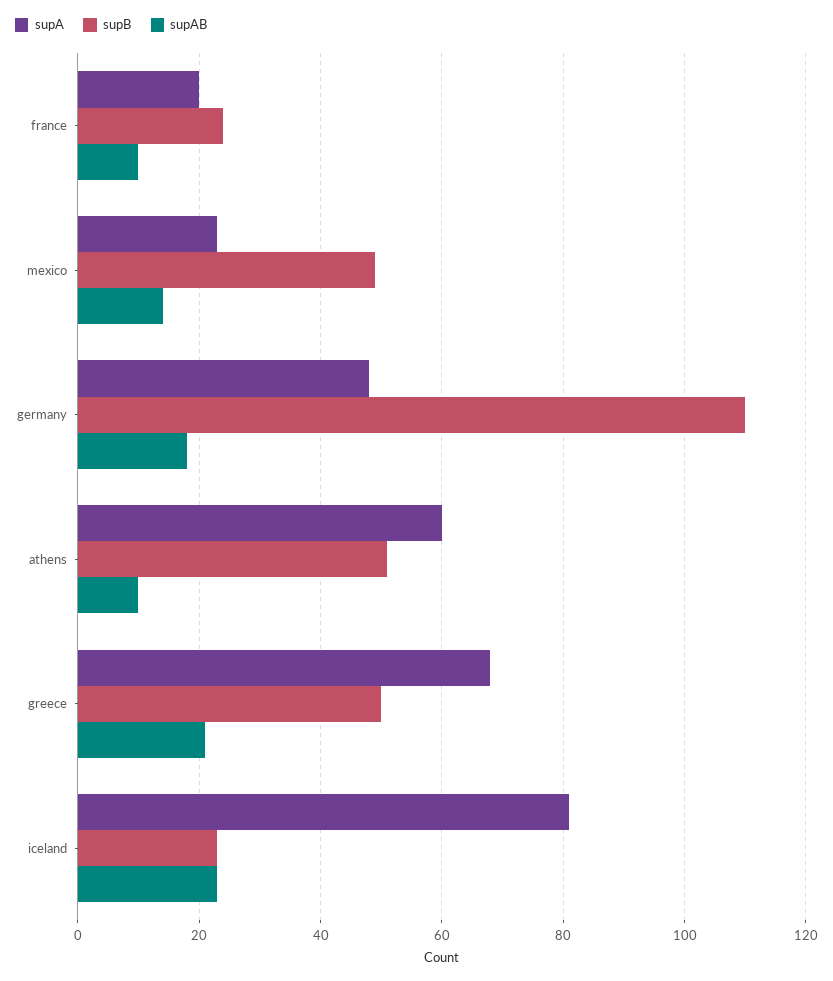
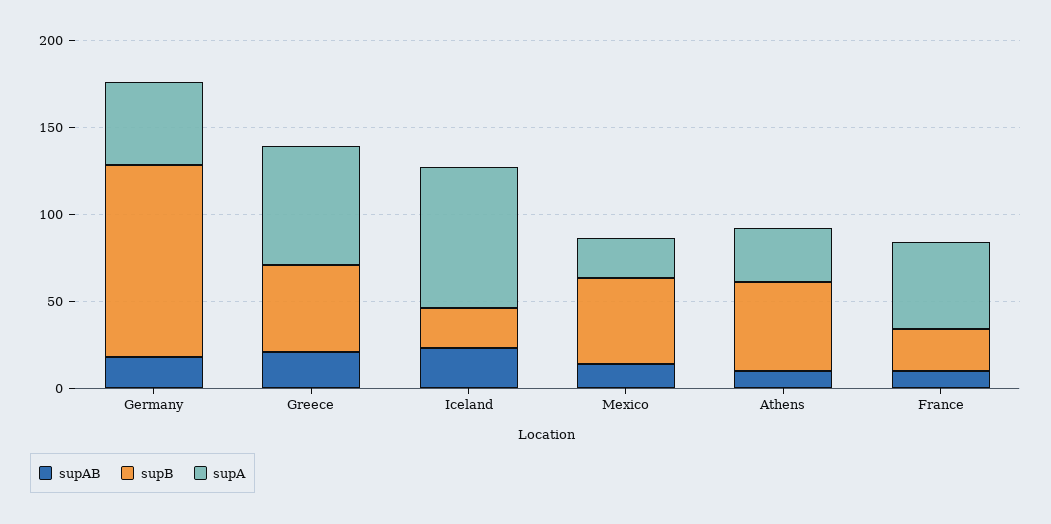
supA, france: 20 -> 50
supA, athens: 60 -> 30

